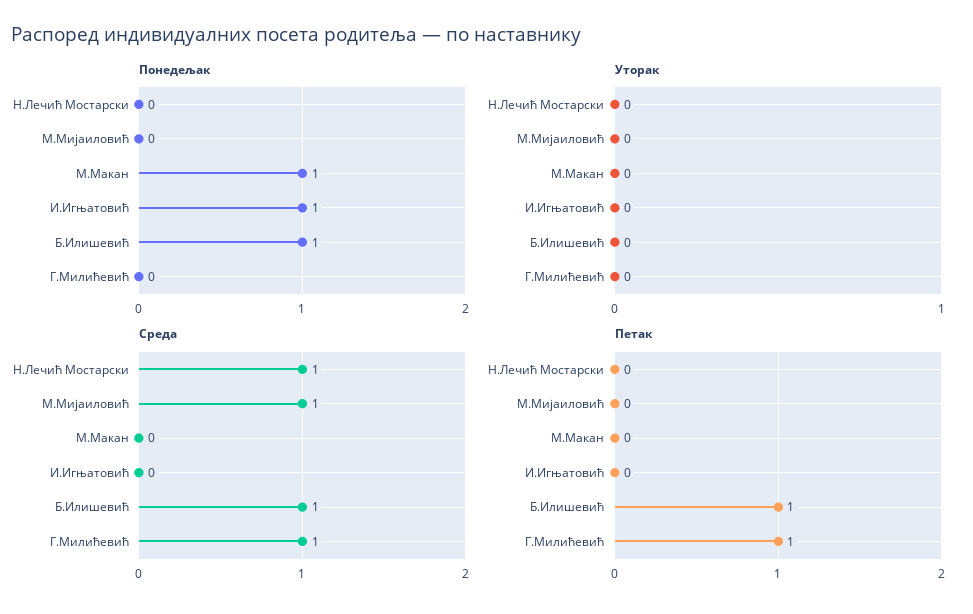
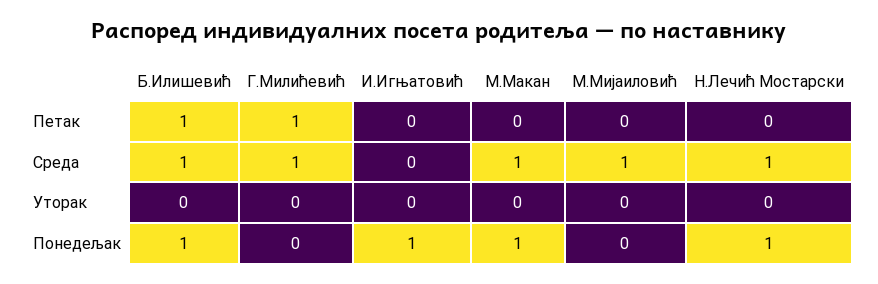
Понедељак, Н.Лечић Мостарски: 0 -> 1
Среда, М.Макан: 0 -> 1

